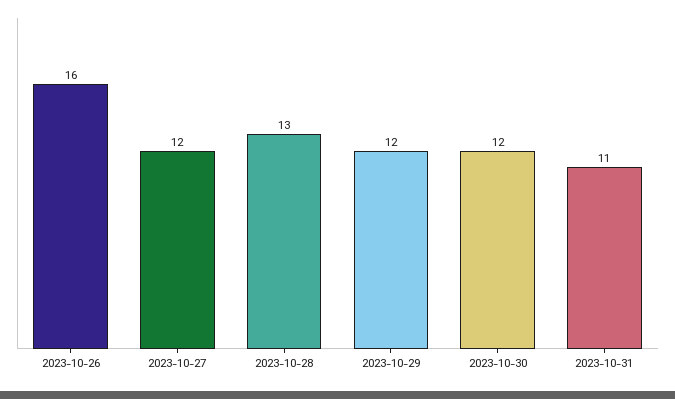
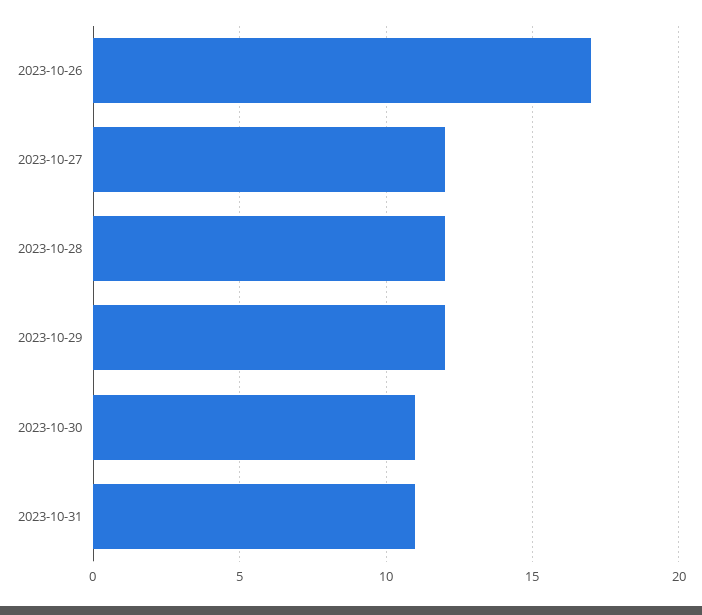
2023-10-26: 16 -> 17
2023-10-28: 13 -> 12
2023-10-30: 12 -> 11

